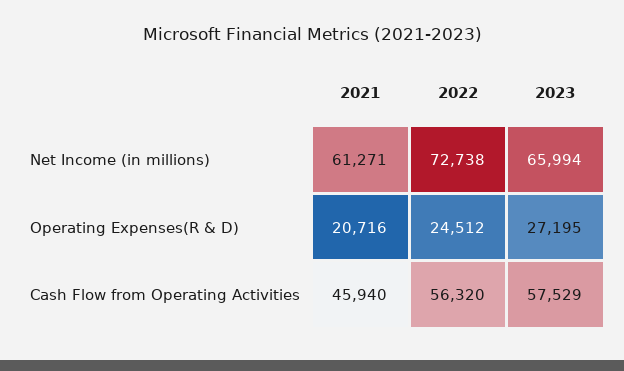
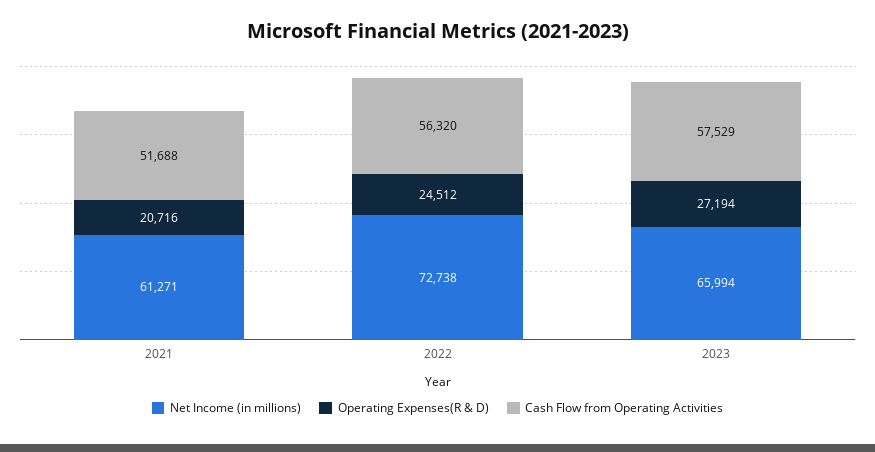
Operating Expenses(R & D), 2023: 27195 -> 27194
Cash Flow from Operating Activities, 2021: 45940 -> 51688

